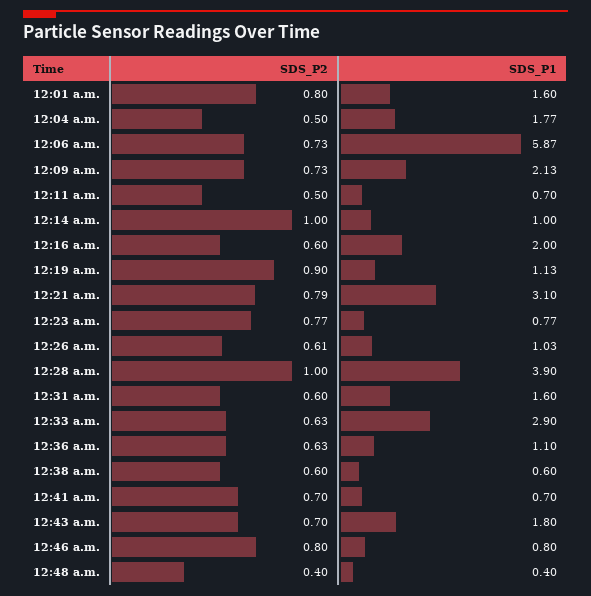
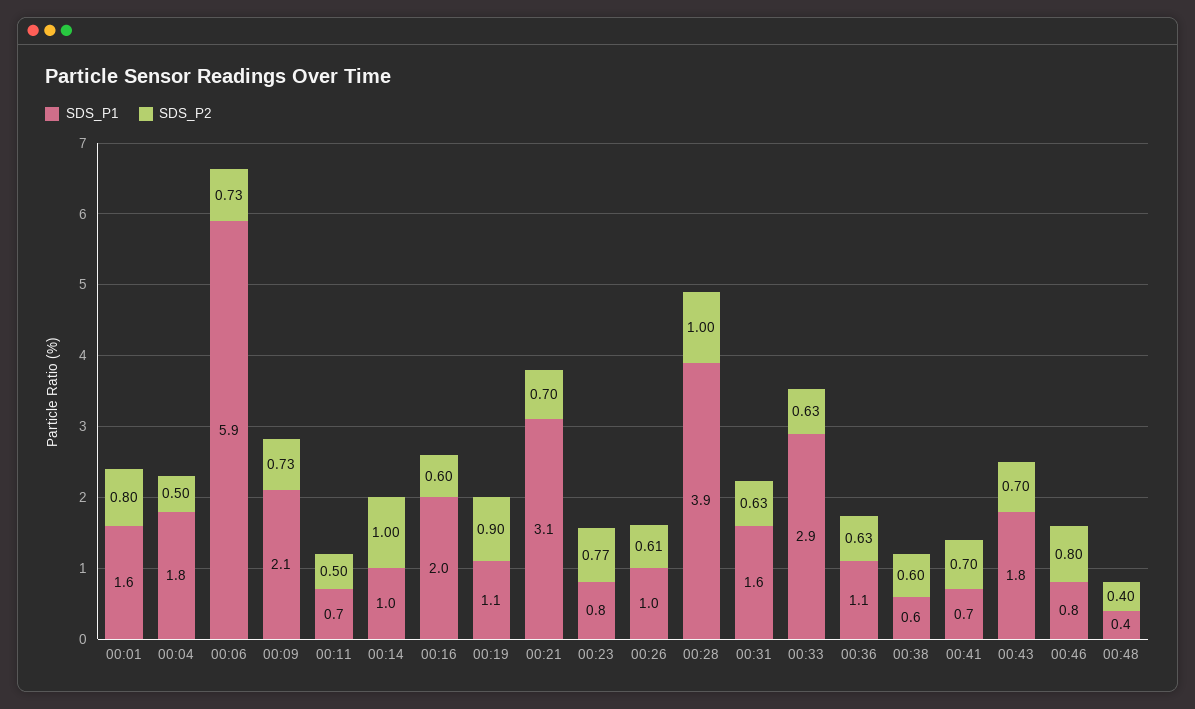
SDS_P2, 12:21 a.m.: 0.79 -> 0.7
SDS_P2, 12:31 a.m.: 0.6 -> 0.63

